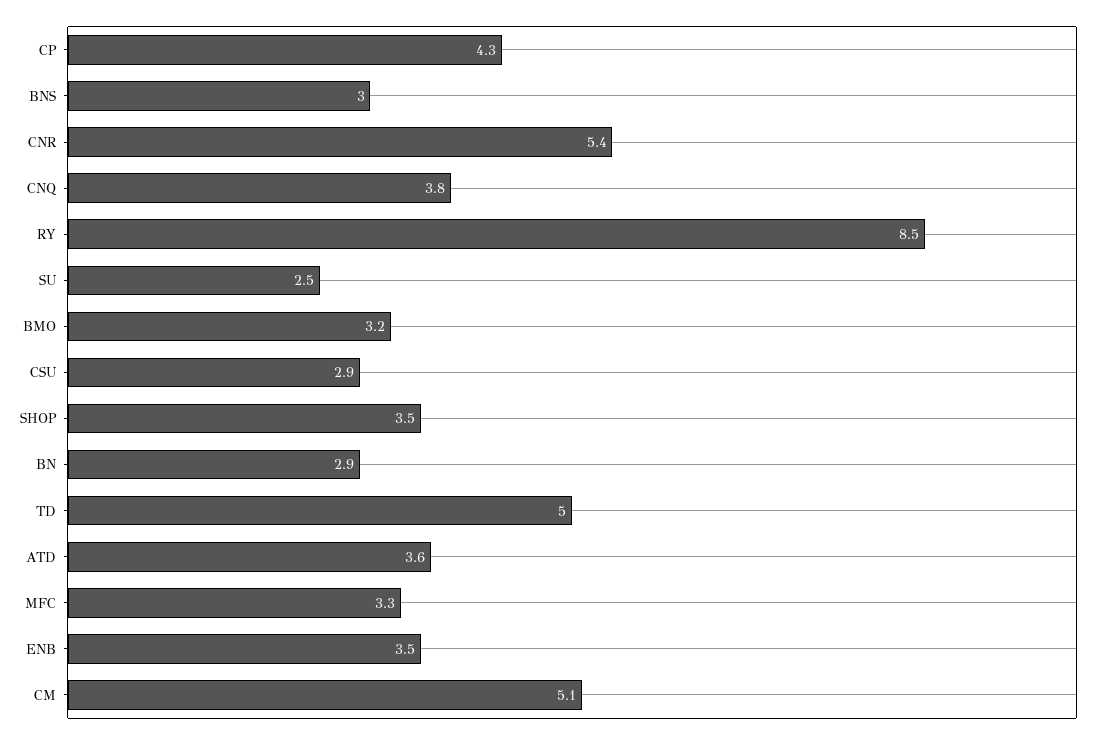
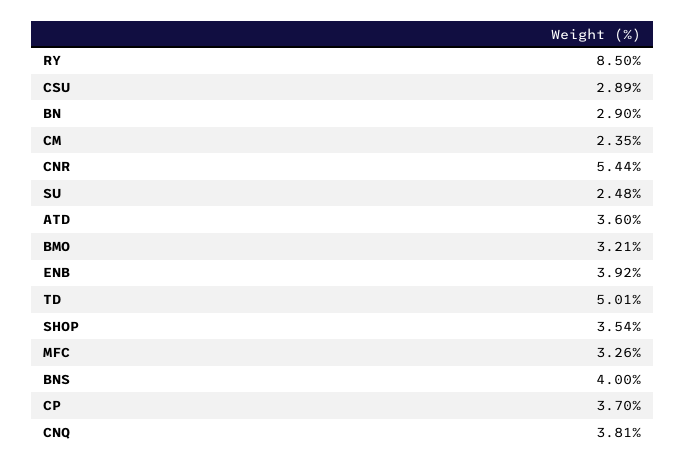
CP: 4.3 -> 3.7
BNS: 3 -> 4
ENB: 3.5 -> 3.92
CM: 5.1 -> 2.35

